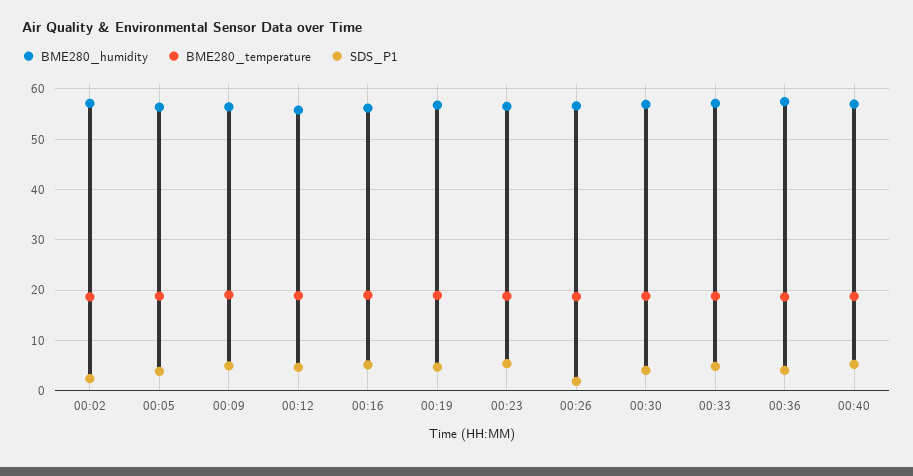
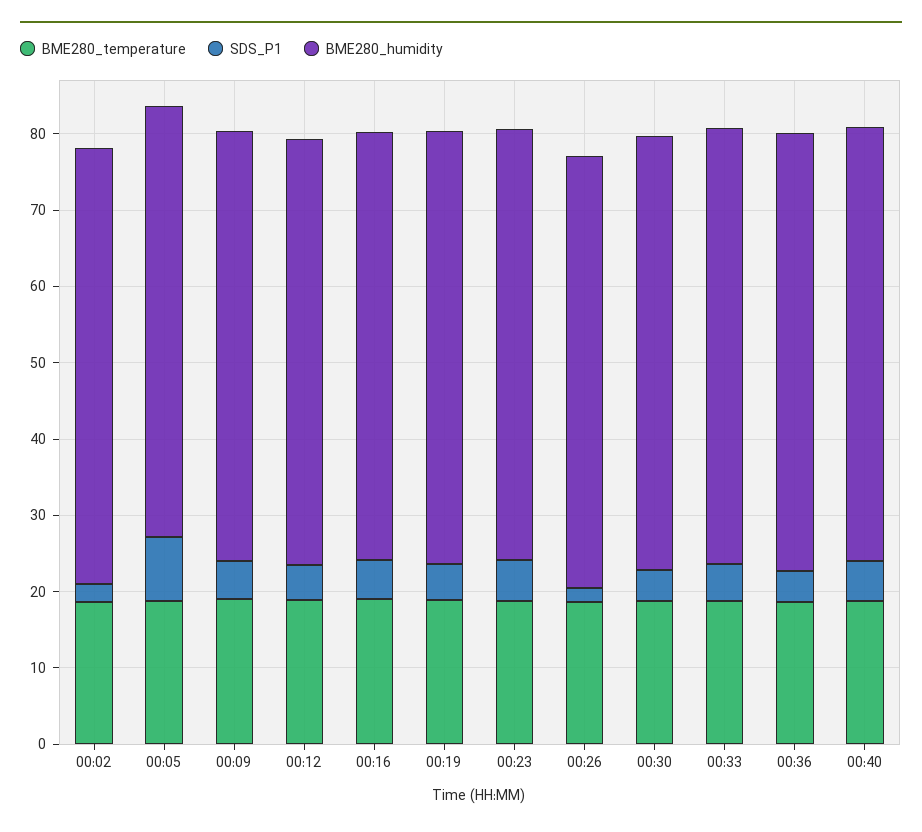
SDS_P1, 00:05: 4 -> 8

